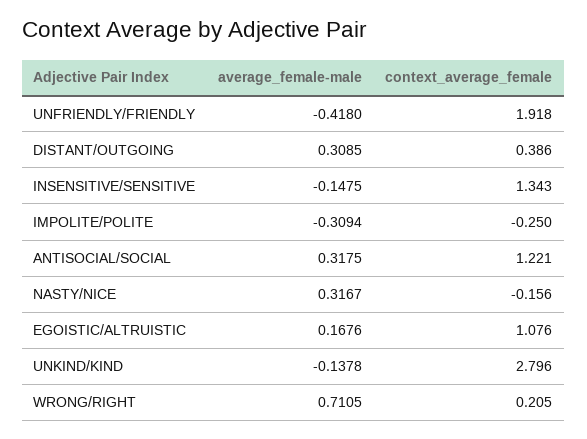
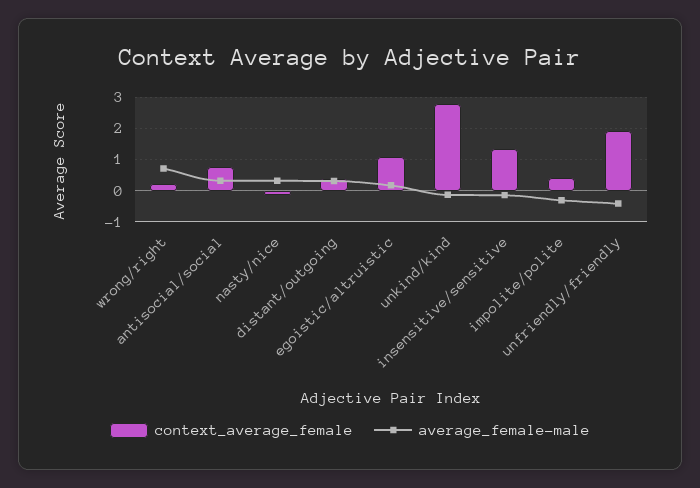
context_average_female, IMPOLITE/POLITE: -0.25 -> 0.4
context_average_female, ANTISOCIAL/SOCIAL: 1.221 -> 0.8

